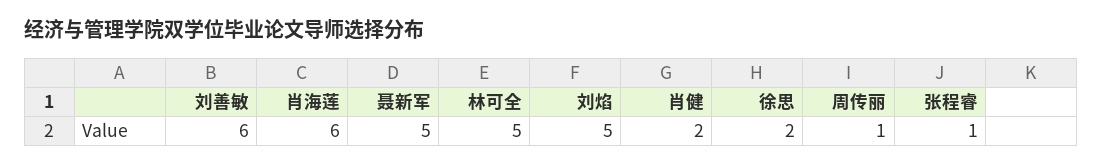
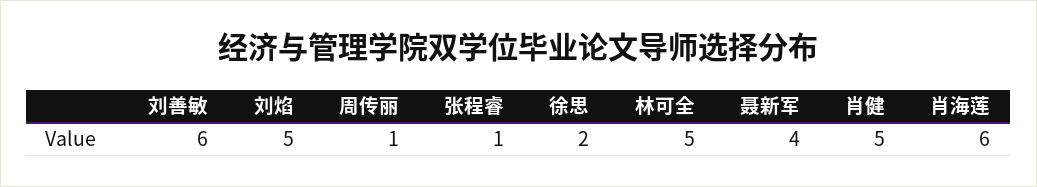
聂新军: 5 -> 4
肖健: 2 -> 5

